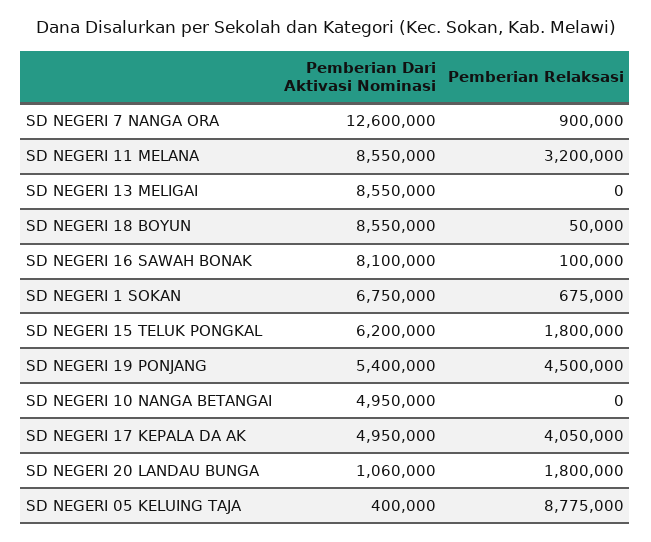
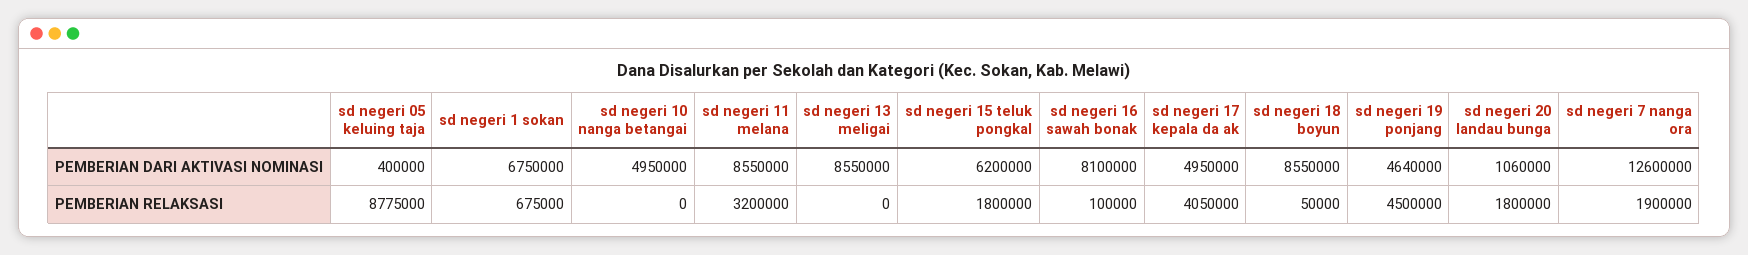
Pemberian Relaksasi, SD NEGERI 7 NANGA ORA: 900000 -> 1900000
Pemberian Dari Aktivasi Nominasi, SD NEGERI 19 PONJANG: 5400000 -> 4640000

